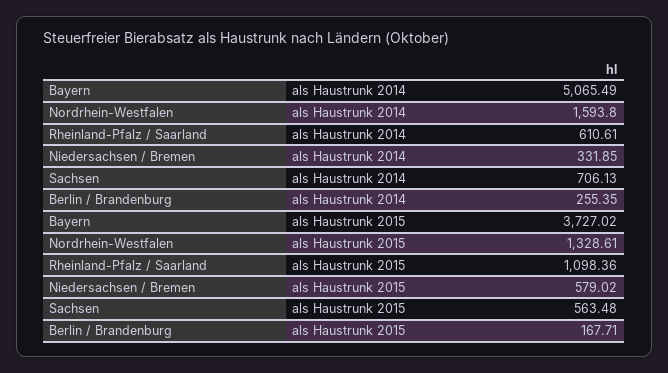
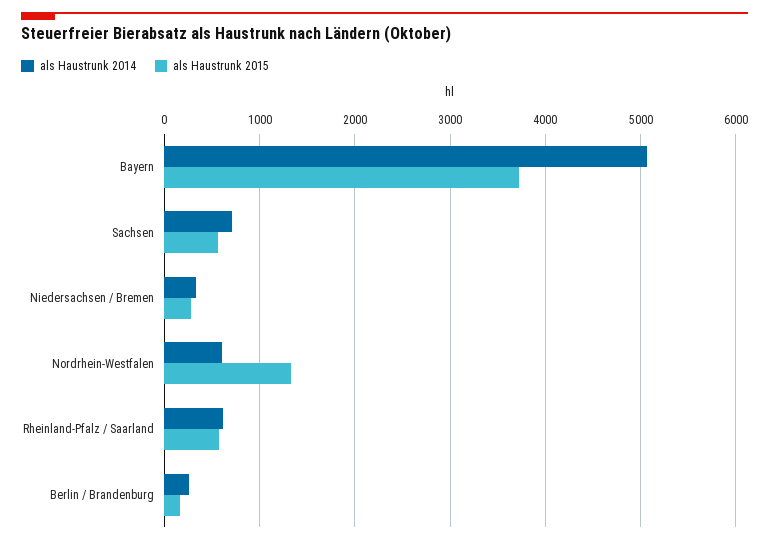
als Haustrunk 2014, Nordrhein-Westfalen: 1593.8 -> 600
als Haustrunk 2015, Rheinland-Pfalz / Saarland: 1098.36 -> 600
als Haustrunk 2015, Niedersachsen / Bremen: 579.02 -> 300

